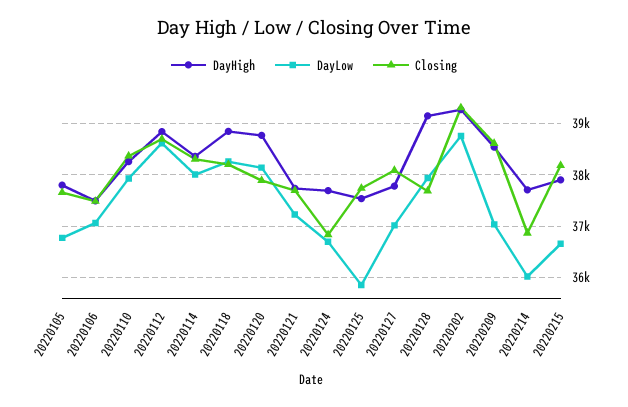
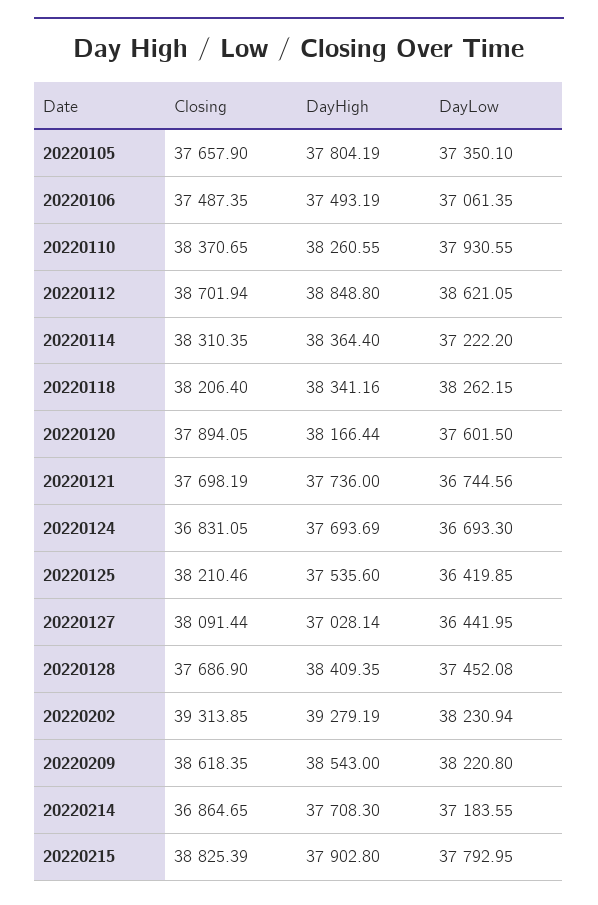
DayLow, 20220105: 36800 -> 37350.1
DayLow, 20220114: 38000 -> 37222.2
DayHigh, 20220118: 38800 -> 38341.16
DayHigh, 20220120: 38800 -> 38166.44
DayLow, 20220120: 38200 -> 37601.5
DayLow, 20220121: 37200 -> 36744.56
DayLow, 20220125: 35800 -> 36419.85
Closing, 20220125: 37800 -> 38210.46
DayHigh, 20220127: 37800 -> 37028.14
DayLow, 20220127: 37000 -> 36441.95
DayHigh, 20220128: 39200 -> 38409.35
DayLow, 20220128: 38000 -> 37452.08
DayLow, 20220202: 38800 -> 38230.94
DayLow, 20220209: 37000 -> 38220.8
DayLow, 20220214: 36000 -> 37183.55
DayLow, 20220215: 36600 -> 37792.95
Closing, 20220215: 38200 -> 38825.39

